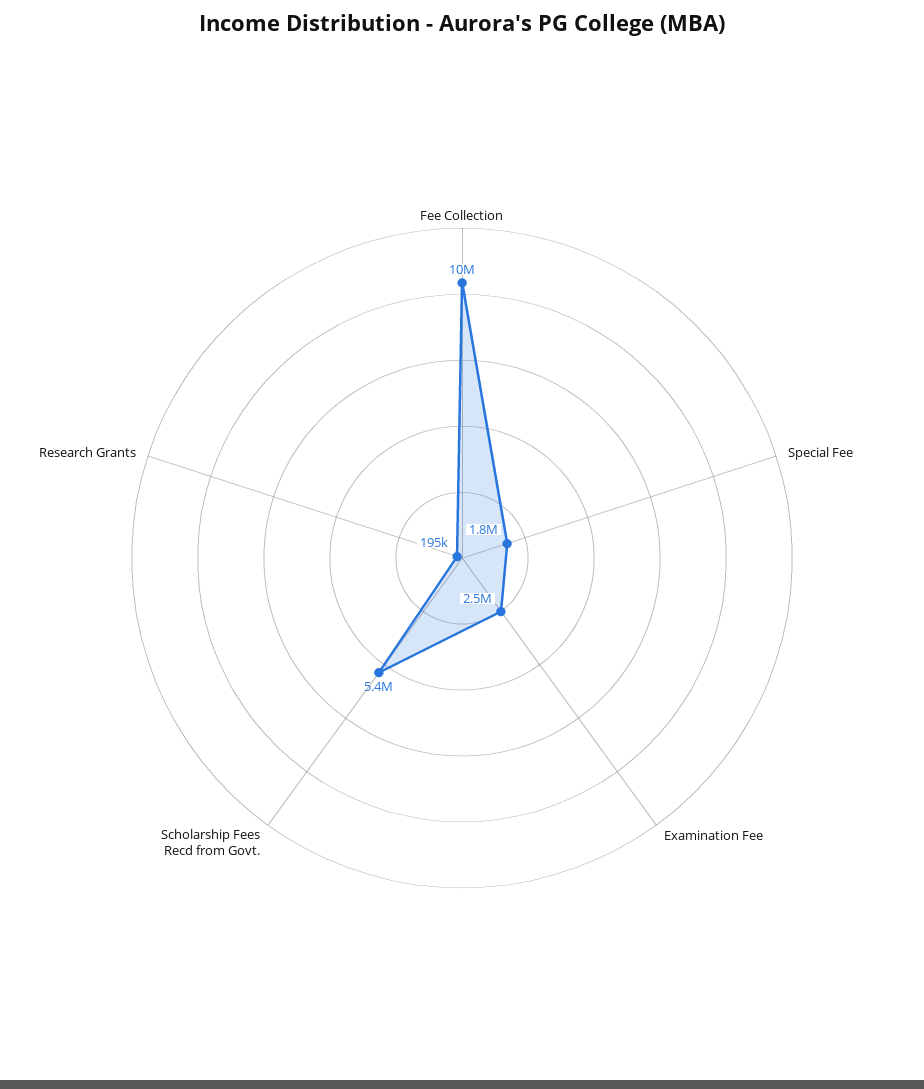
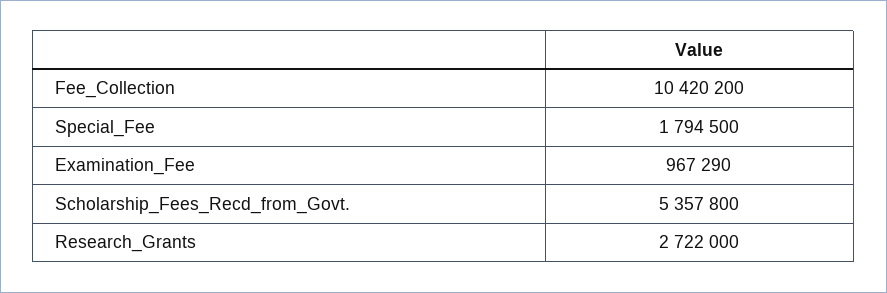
Examination Fee: 2500000 -> 967290
Research Grants: 195000 -> 2722000

